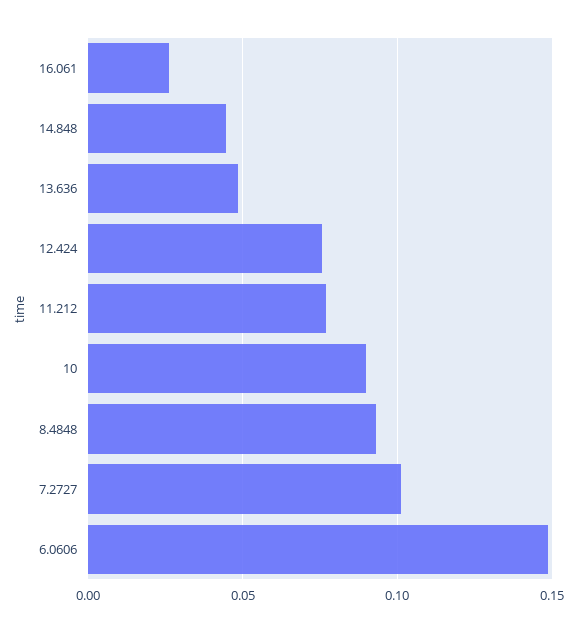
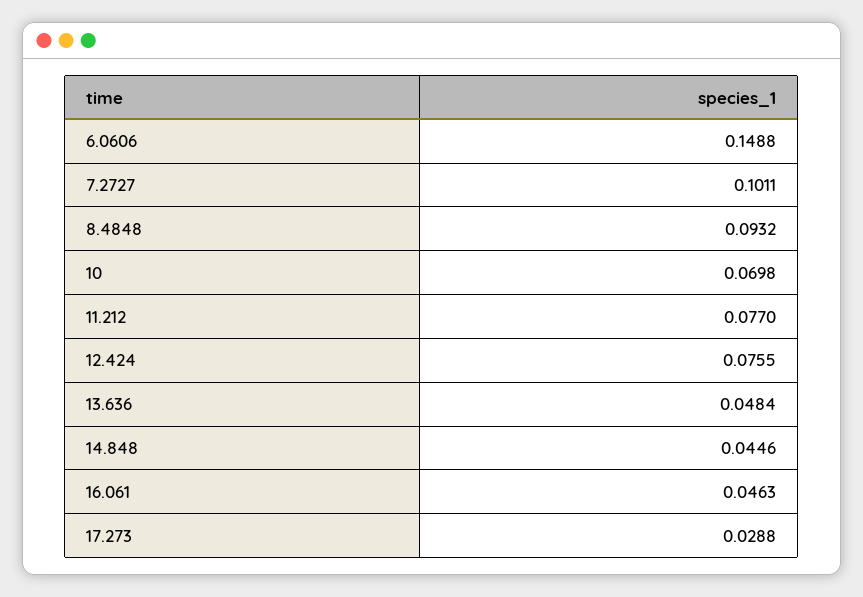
16.061: 0.025 -> 0.0463
10: 0.09 -> 0.0698
17.273: none -> 0.0288

